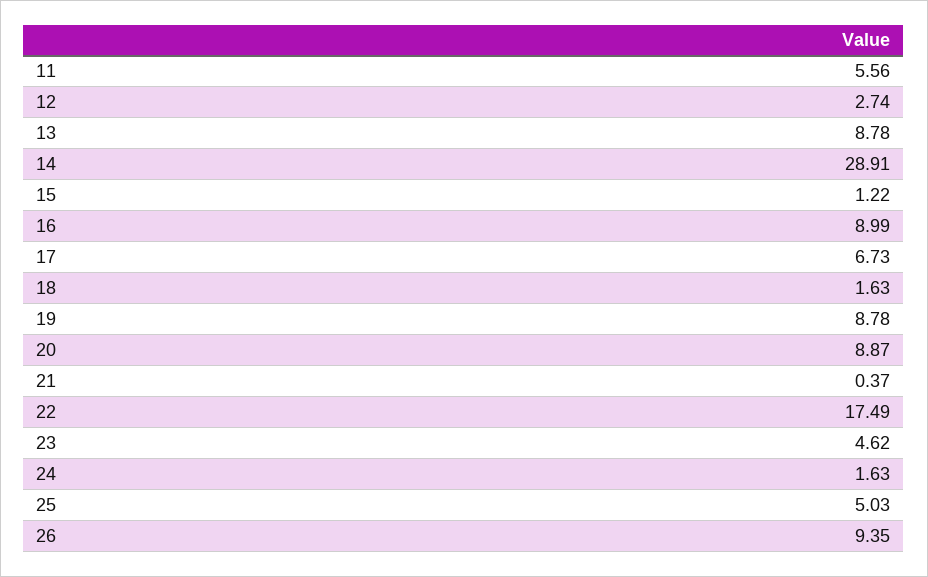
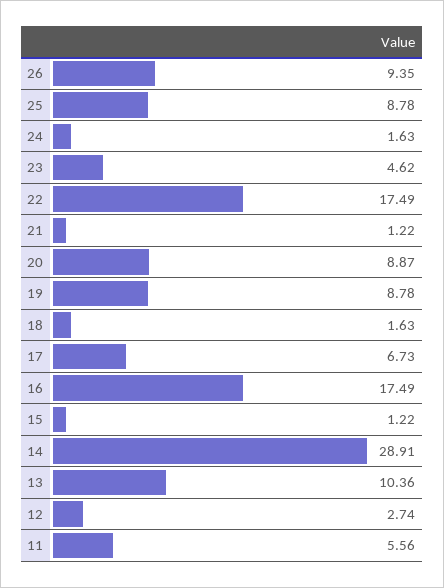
13: 8.78 -> 10.36
16: 8.99 -> 17.49
21: 0.37 -> 1.22
25: 5.03 -> 8.78

